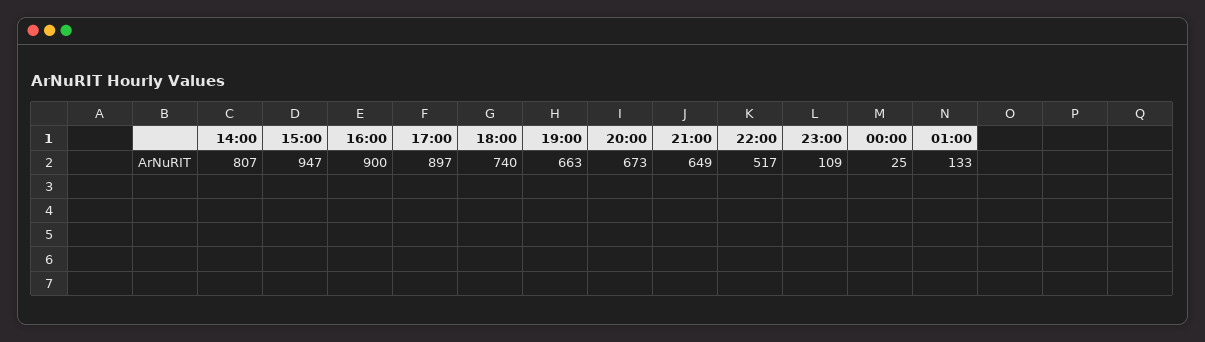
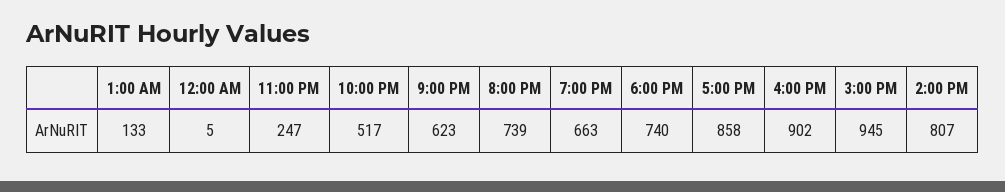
15:00: 947 -> 945
16:00: 900 -> 902
17:00: 897 -> 858
20:00: 673 -> 739
21:00: 649 -> 623
23:00: 109 -> 247
00:00: 25 -> 5

